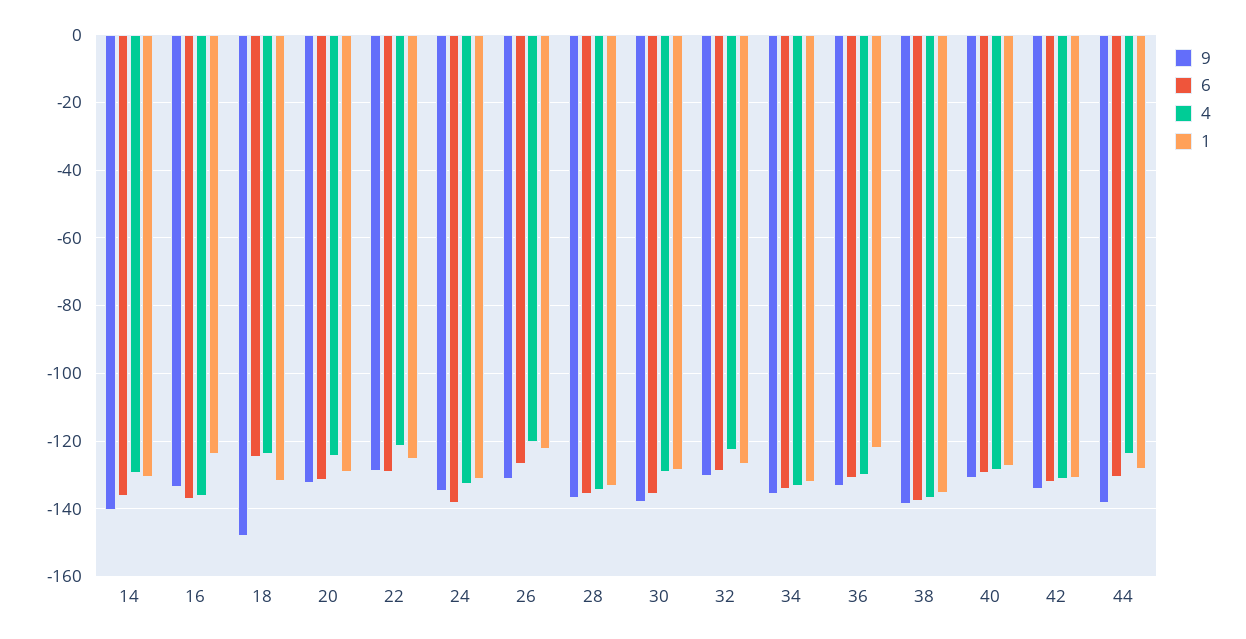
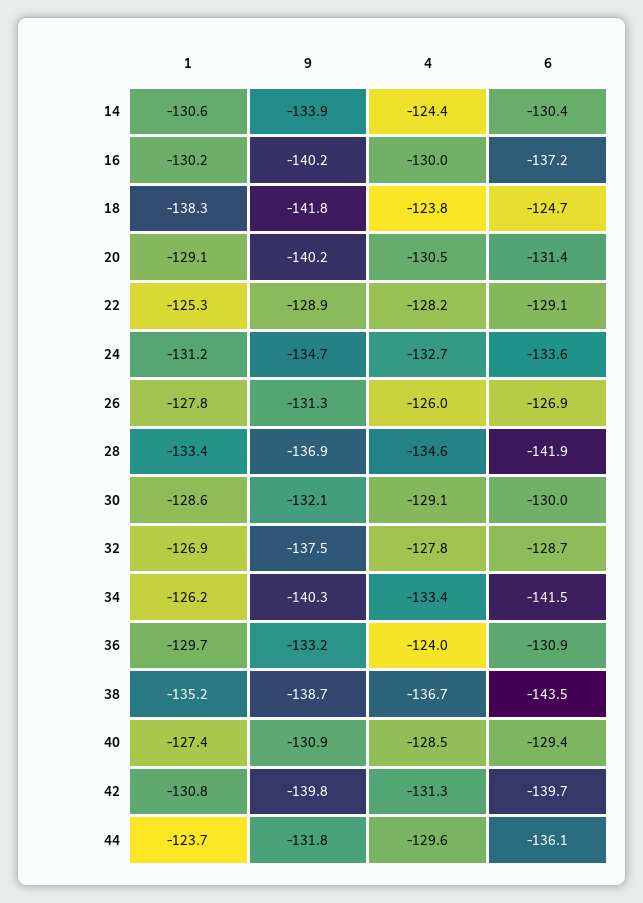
9, 14: -140 -> -133.9
6, 14: -136 -> -130.4
4, 14: -130 -> -124.4
9, 16: -134 -> -140.2
4, 16: -136 -> -130
1, 16: -124 -> -130.2
9, 18: -148 -> -141.8
1, 18: -132 -> -138.3
9, 20: -132 -> -140.2
4, 20: -124 -> -130.5
4, 22: -122 -> -128.2
6, 24: -138 -> -133.6
4, 26: -120 -> -126
1, 26: -122 -> -127.8
6, 28: -136 -> -141.9
9, 30: -138 -> -132.1
6, 30: -136 -> -130
9, 32: -130 -> -137.5
4, 32: -122 -> -127.8
9, 34: -136 -> -140.3
6, 34: -134 -> -141.5
1, 34: -132 -> -126.2
4, 36: -130 -> -124
1, 36: -122 -> -129.7
6, 38: -138 -> -143.5
9, 42: -134 -> -139.8
6, 42: -132 -> -139.7
9, 44: -138 -> -131.8
6, 44: -130 -> -136.1
4, 44: -124 -> -129.6
1, 44: -128 -> -123.7

